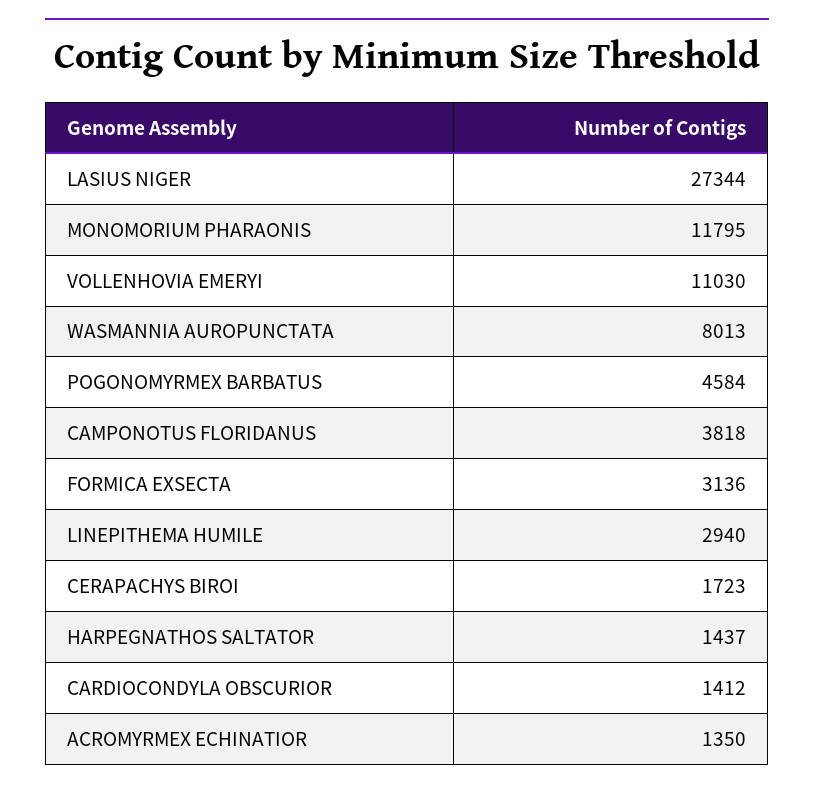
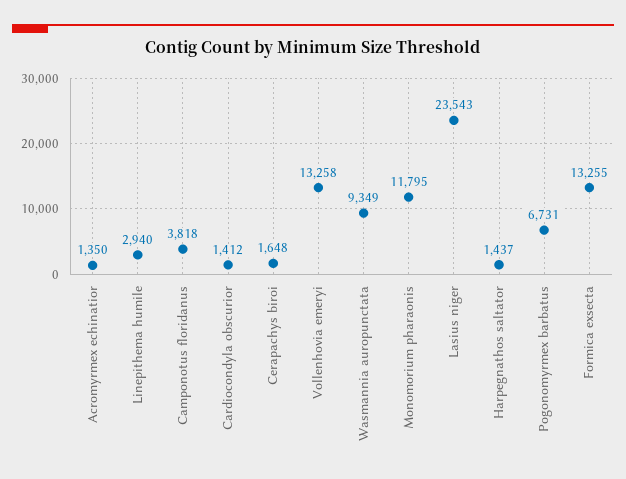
LASIUS NIGER: 27344 -> 23543
VOLLENHOVIA EMERYI: 11030 -> 13258
WASMANNIA AUROPUNCTATA: 8013 -> 9349
POGONOMYRMEX BARBATUS: 4584 -> 6731
FORMICA EXSECTA: 3136 -> 13255
CERAPACHYS BIROI: 1723 -> 1648

